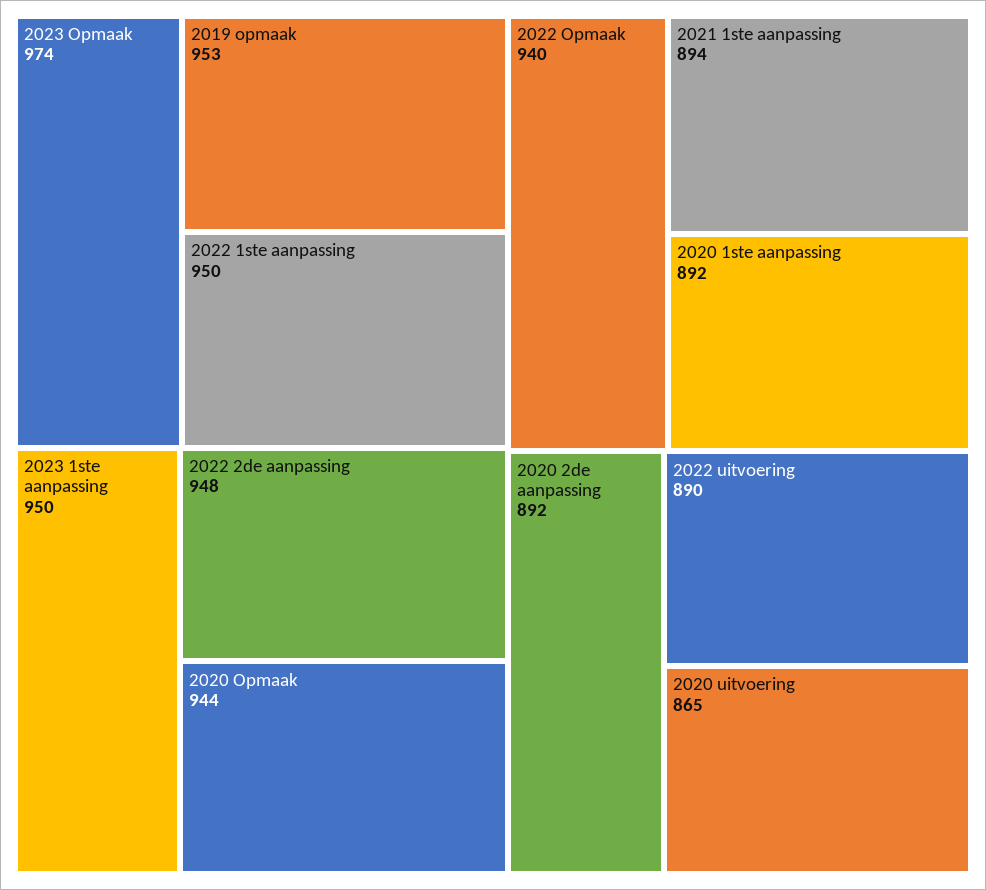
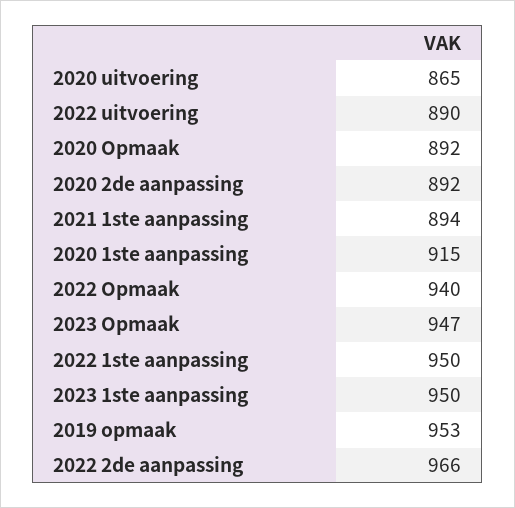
2023 Opmaak: 974 -> 947
2022 2de aanpassing: 948 -> 966
2020 Opmaak: 944 -> 892
2020 1ste aanpassing: 892 -> 915

